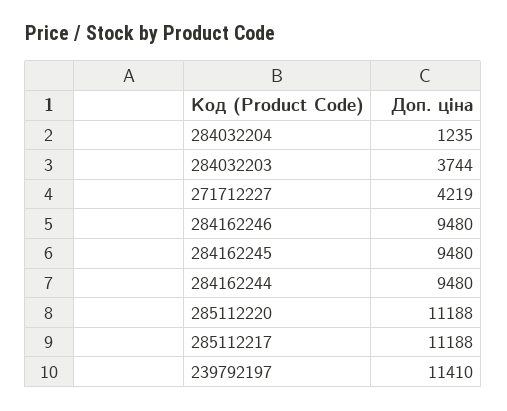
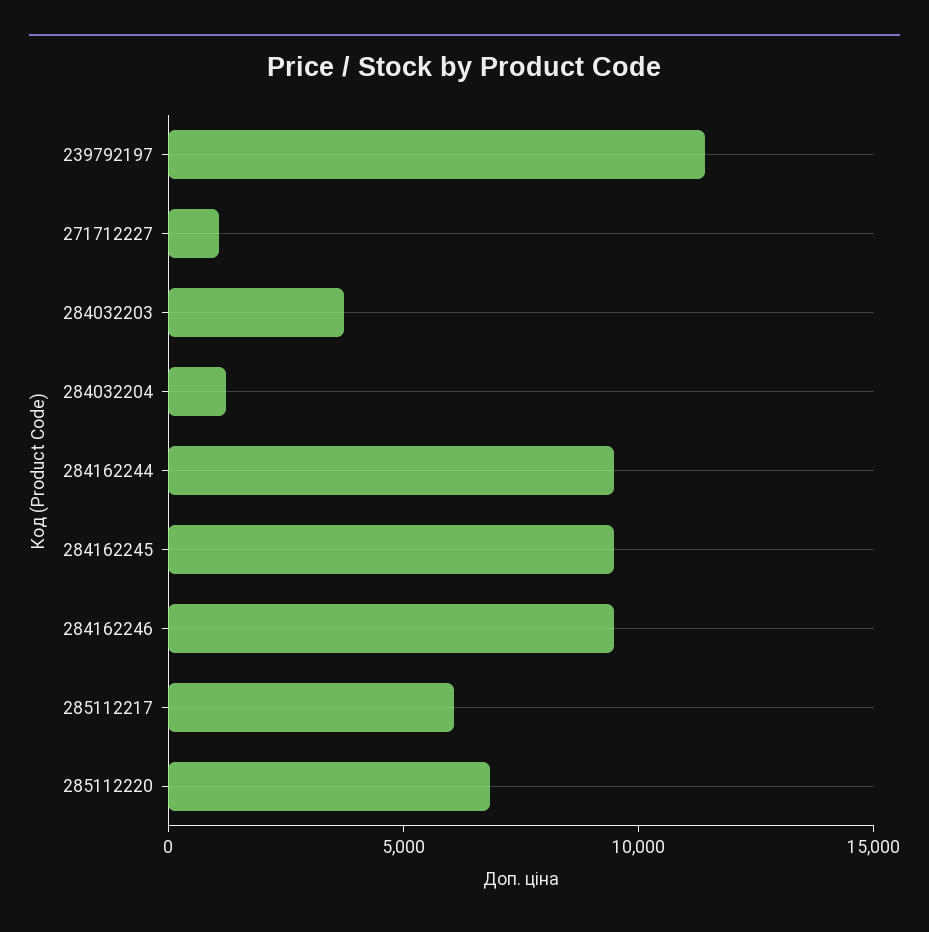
271712227: 4219 -> 1000
285112220: 11188 -> 7000
285112217: 11188 -> 6000

